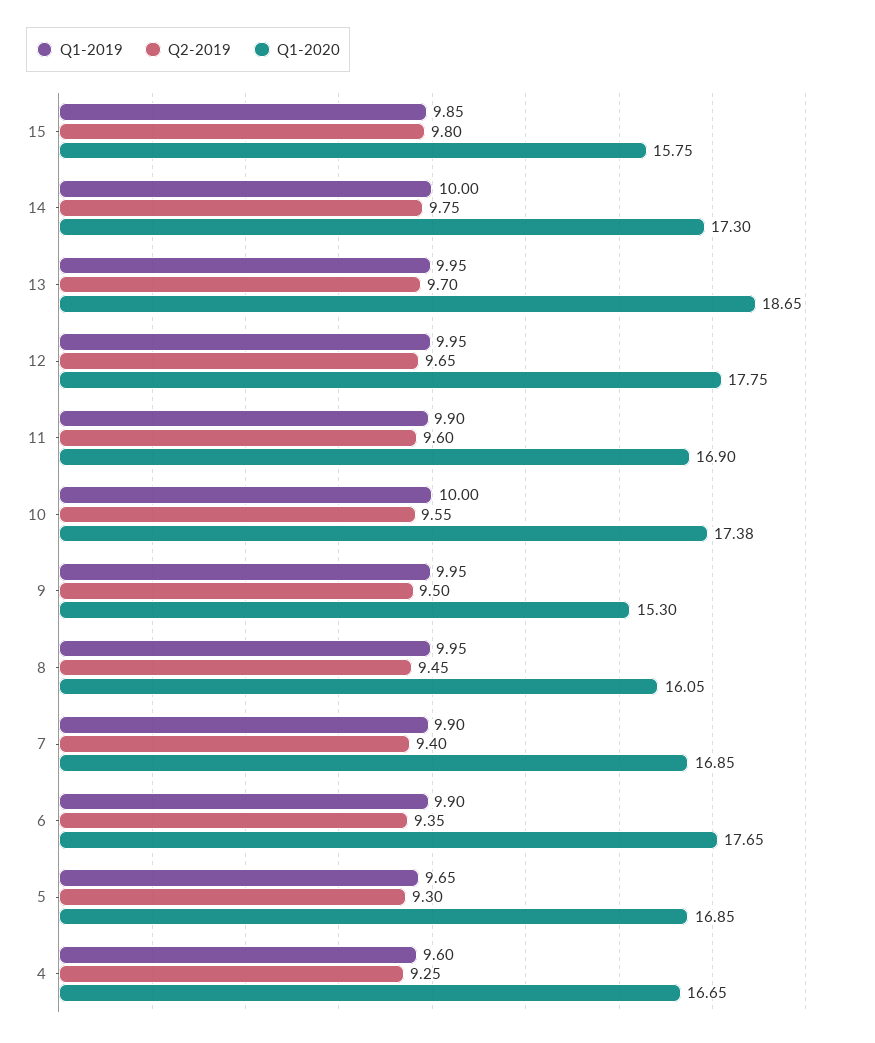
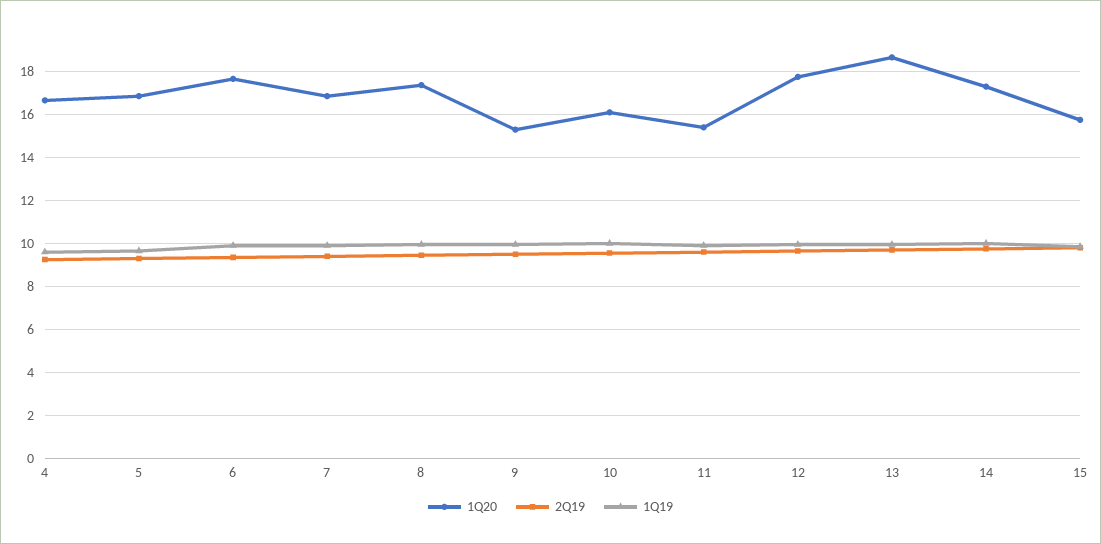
Q1-2020, 11: 16.9 -> 15.5
Q1-2020, 10: 17.38 -> 16
Q1-2020, 8: 16.05 -> 17.5

